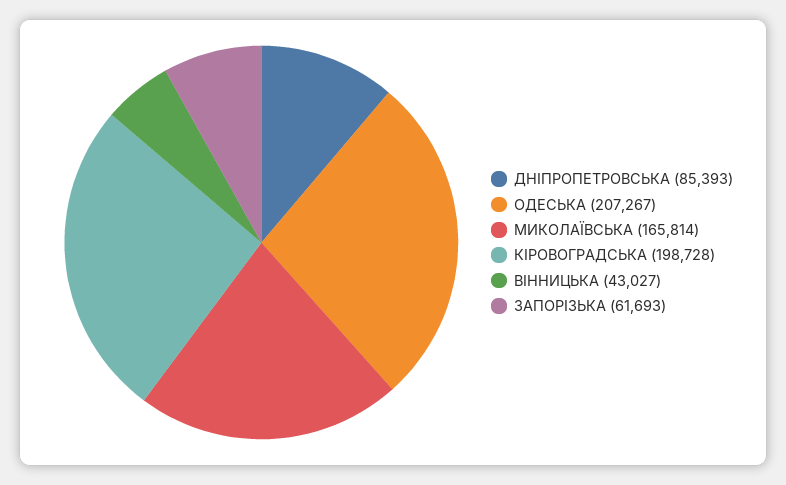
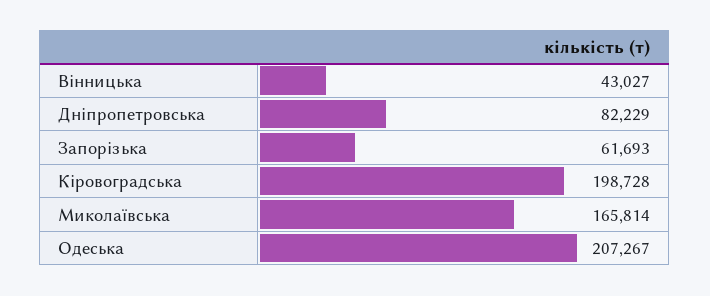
ДНІПРОПЕТРОВСЬКА: 85393 -> 82229

